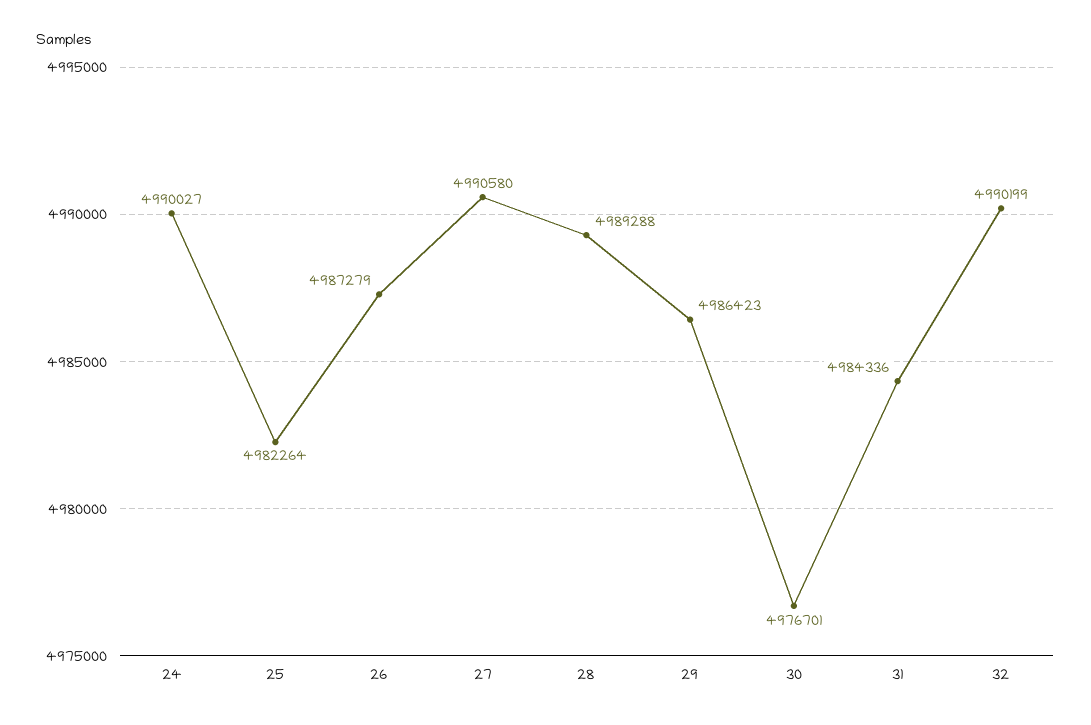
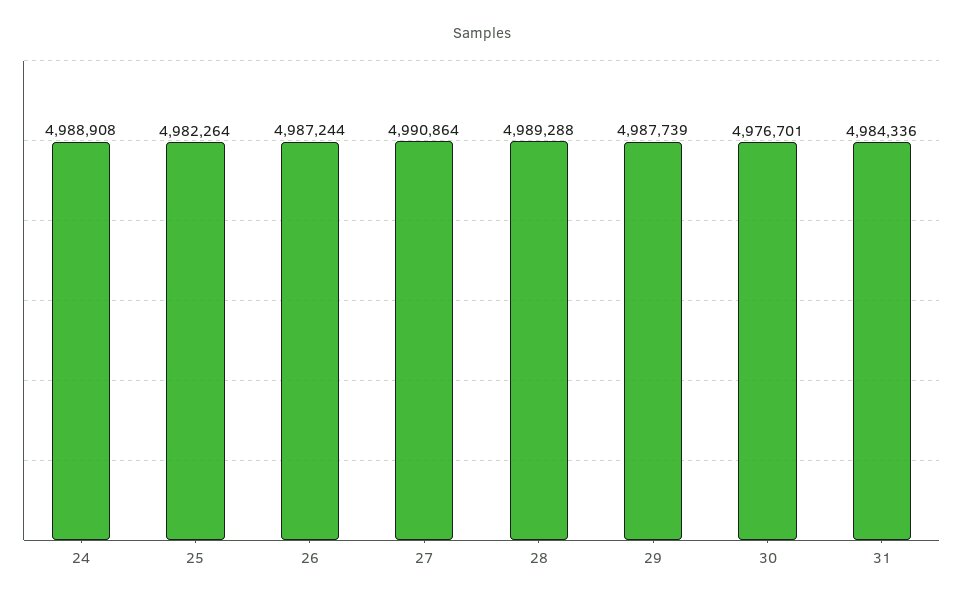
24: 4990027 -> 4988908
26: 4987279 -> 4987244
27: 4990580 -> 4990864
29: 4986423 -> 4987739
32: 4990199 -> none

